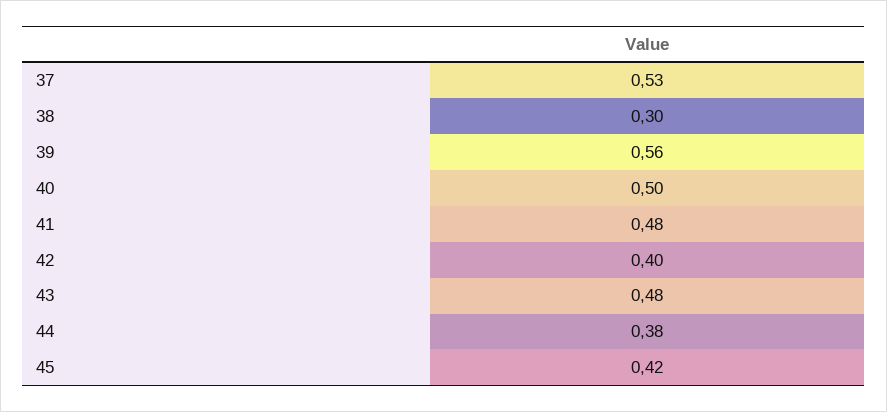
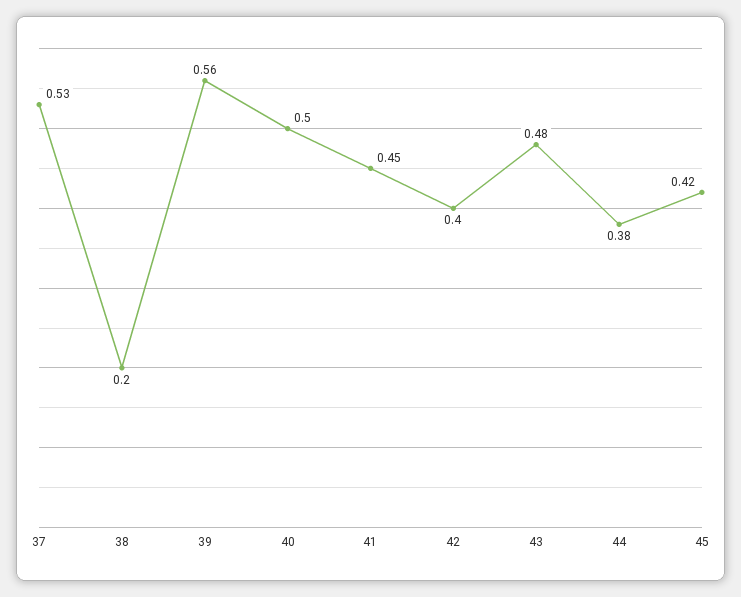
38: 0.3 -> 0.2
41: 0.48 -> 0.45

